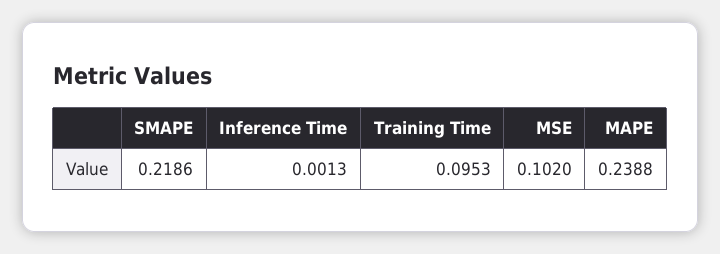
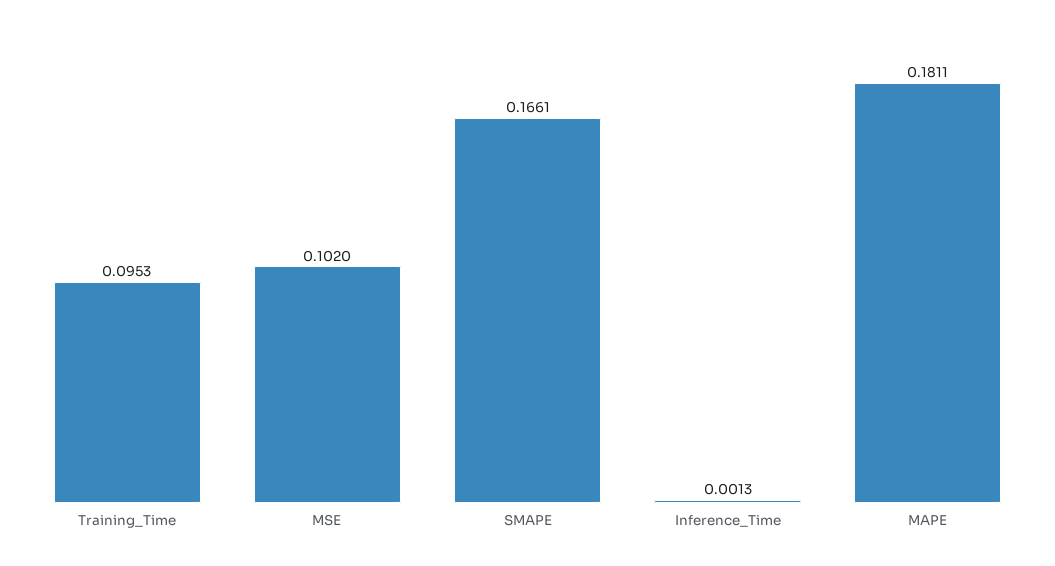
SMAPE: 0.2186 -> 0.1661
MAPE: 0.2388 -> 0.1811

